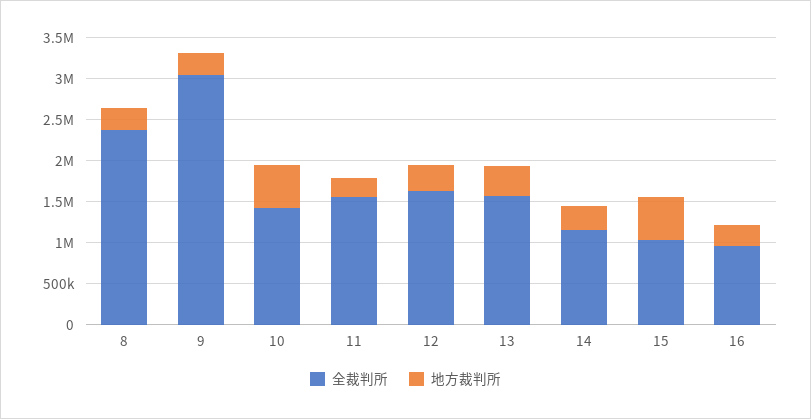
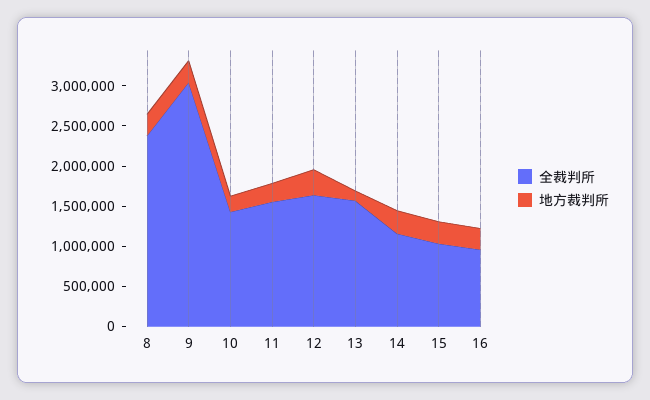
地方裁判所, 10: 500000 -> 200000
地方裁判所, 13: 400000 -> 100000
地方裁判所, 15: 500000 -> 300000

